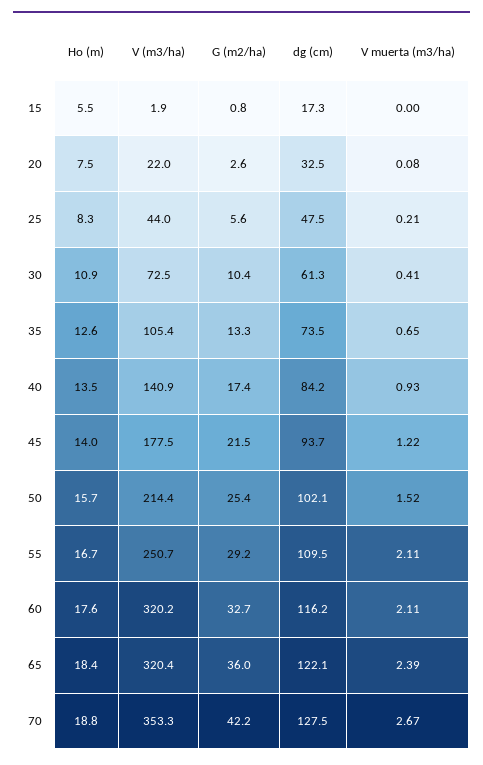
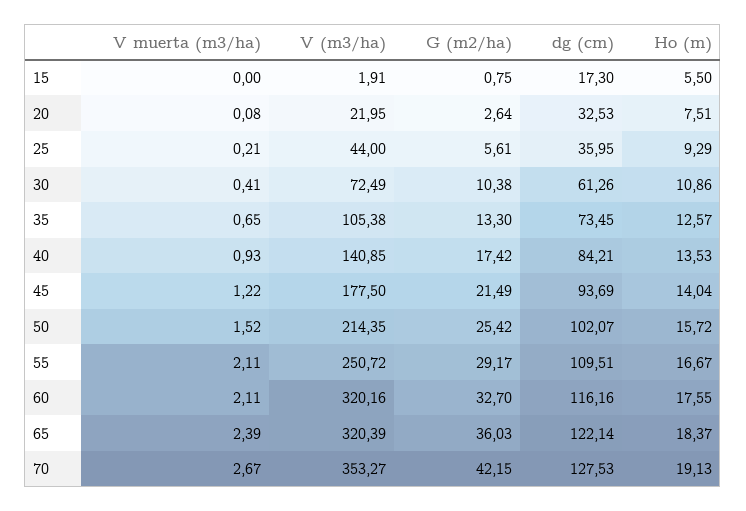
Ho (m), 25: 8.3 -> 9.29
dg (cm), 25: 47.5 -> 35.95
Ho (m), 70: 18.8 -> 19.13

